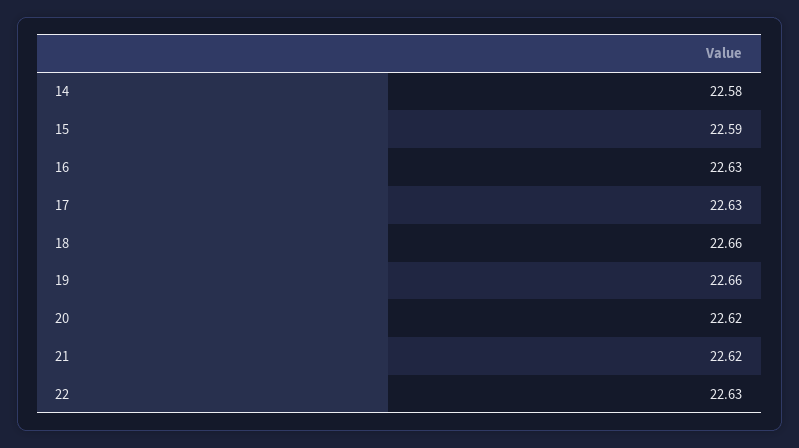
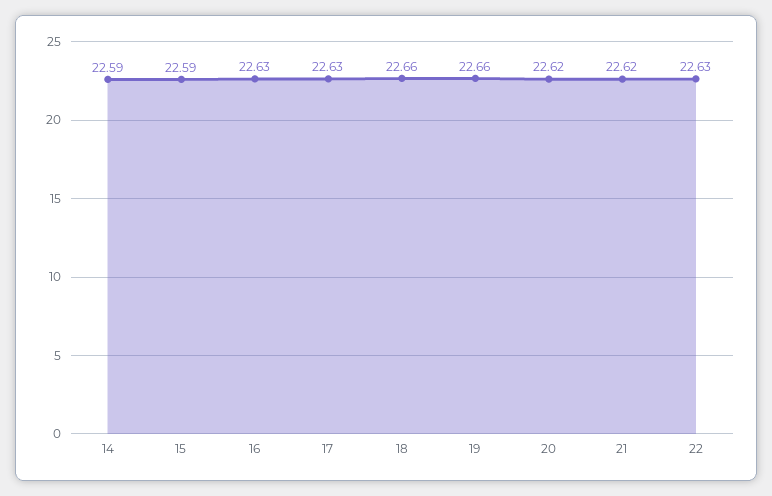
14: 22.58 -> 22.59

